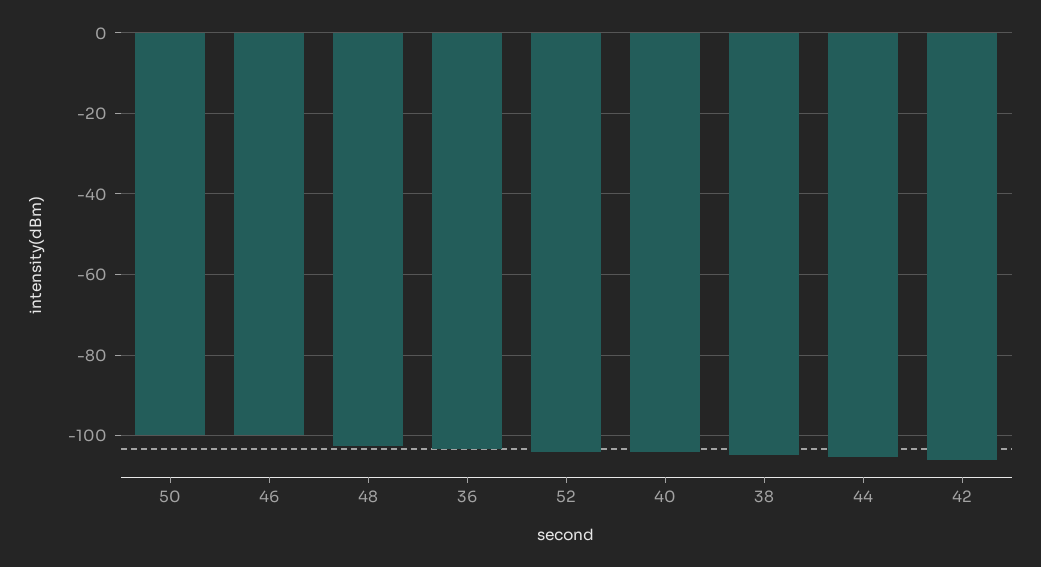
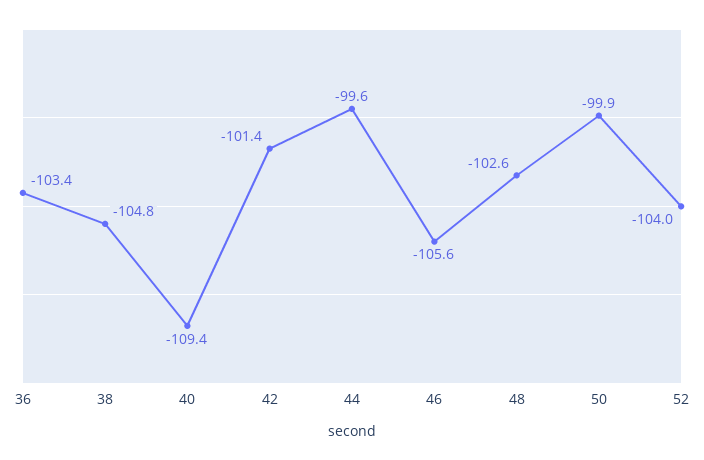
46: -100 -> -105.6
40: -104 -> -109.4
44: -106 -> -99.6
42: -106 -> -101.4

